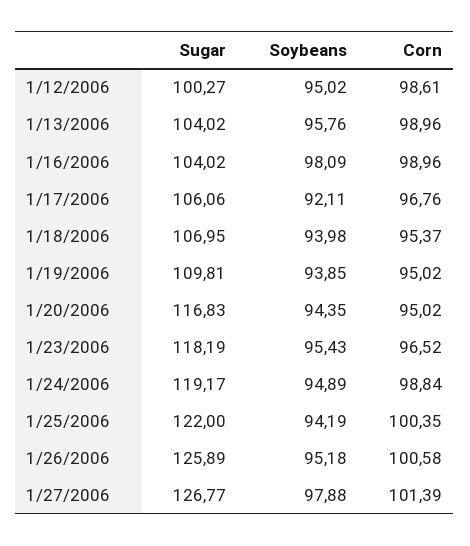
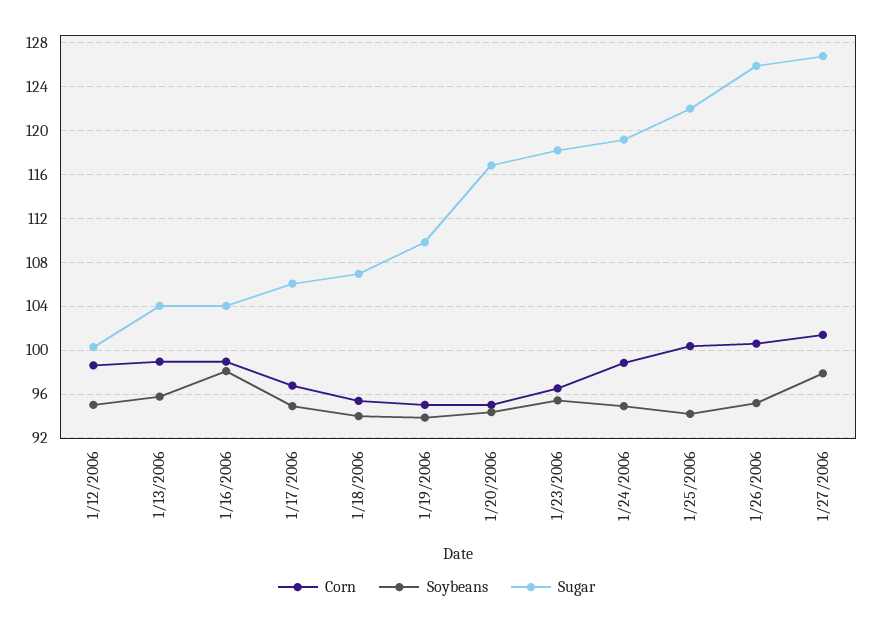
Soybeans, 1/17/2006: 92.11 -> 95

